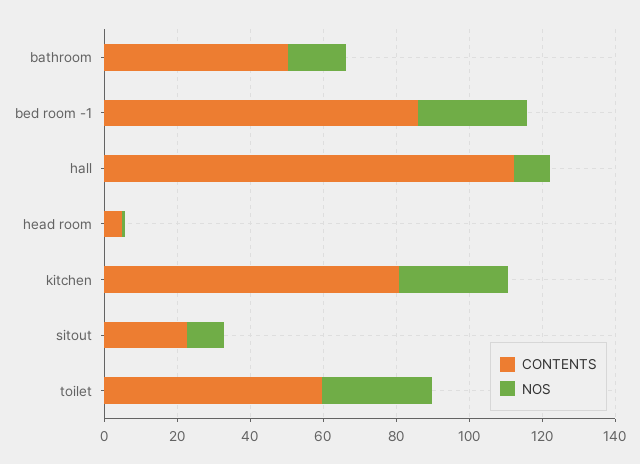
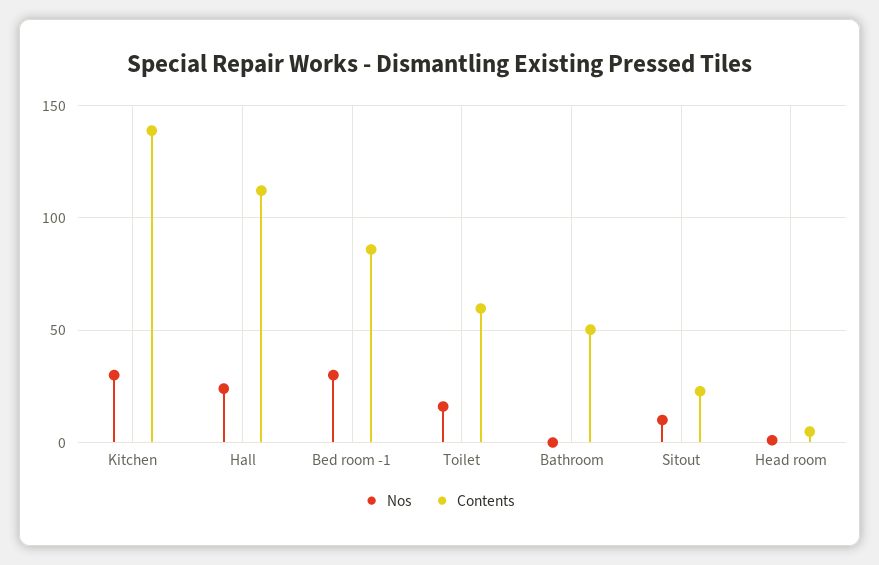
NOS, bathroom: 15 -> 0
NOS, hall: 10 -> 25
CONTENTS, kitchen: 80 -> 140
NOS, toilet: 30 -> 15

